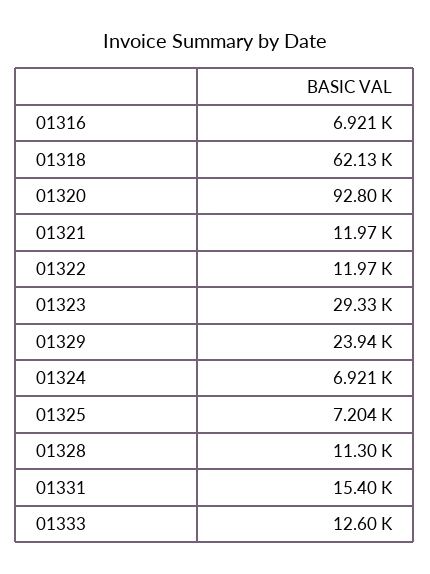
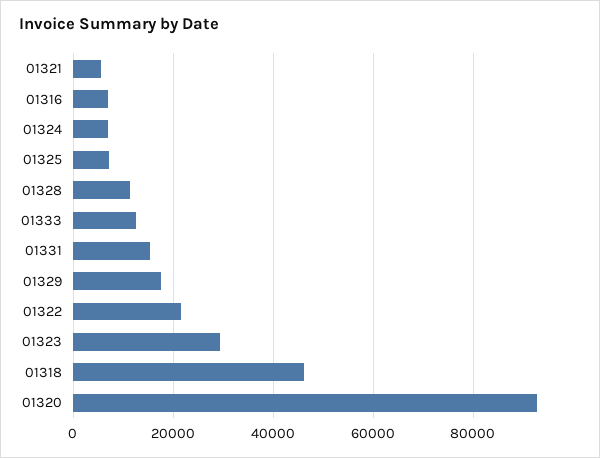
01318: 62130 -> 46000
01321: 11970 -> 6000
01322: 11970 -> 22000
01329: 23940 -> 18000

